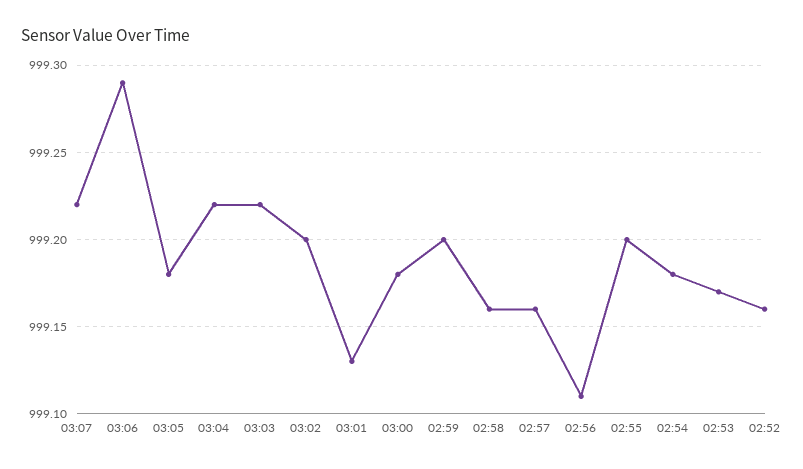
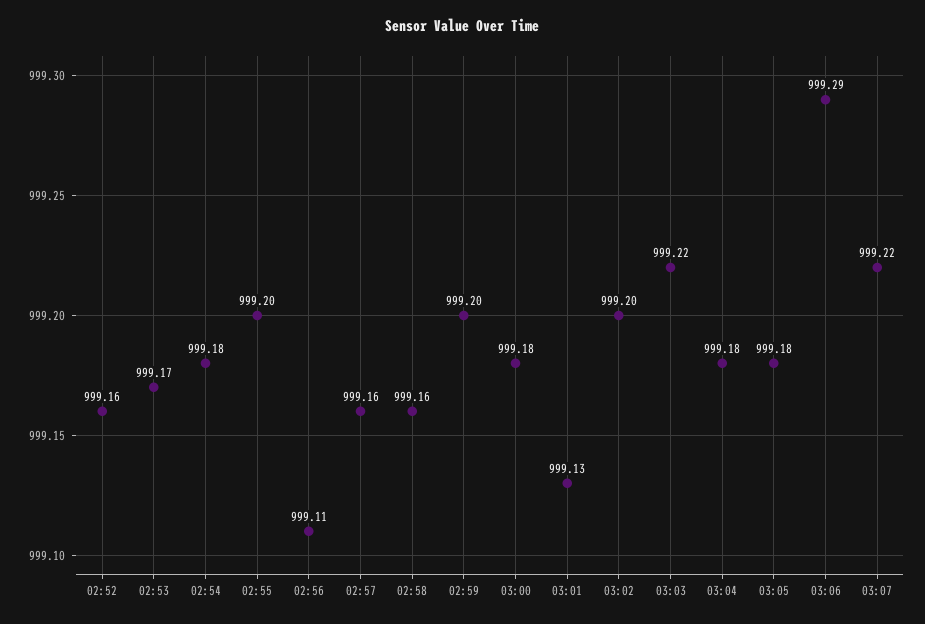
03:04: 999.22 -> 999.18

